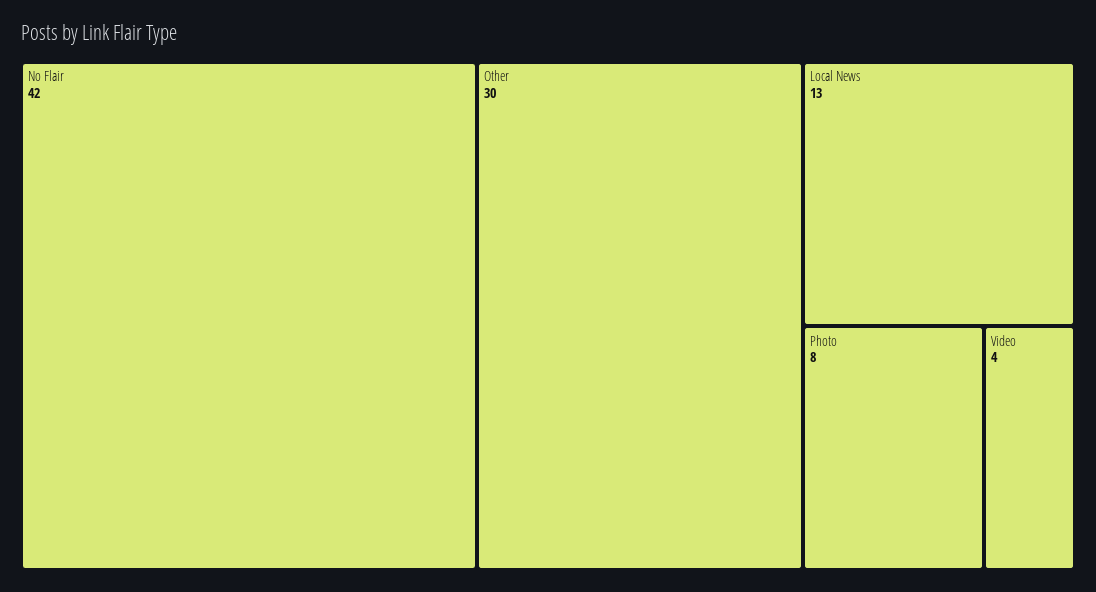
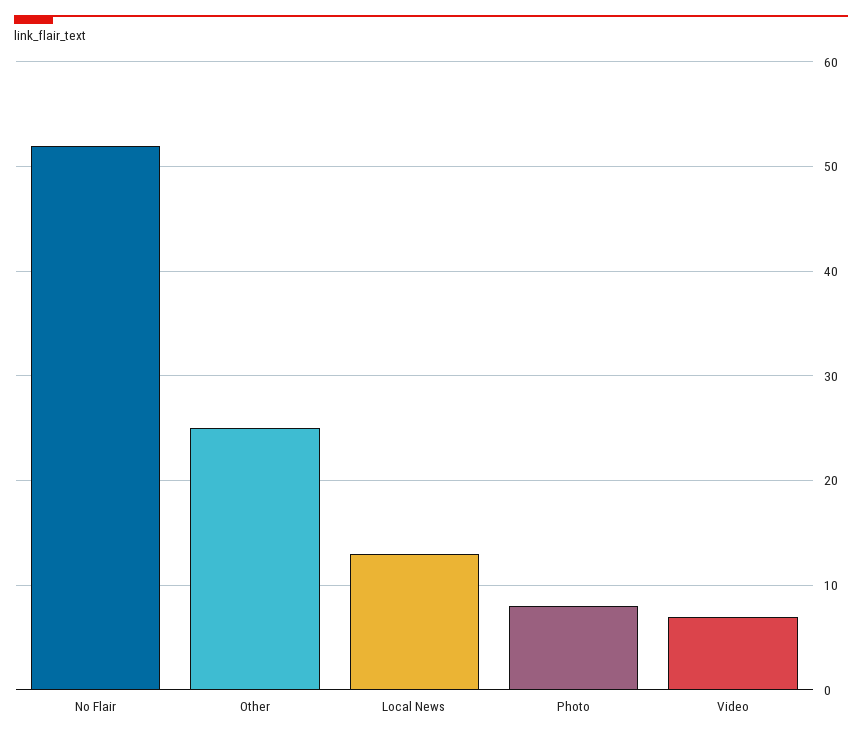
No Flair: 42 -> 52
Other: 30 -> 25
Video: 4 -> 7

